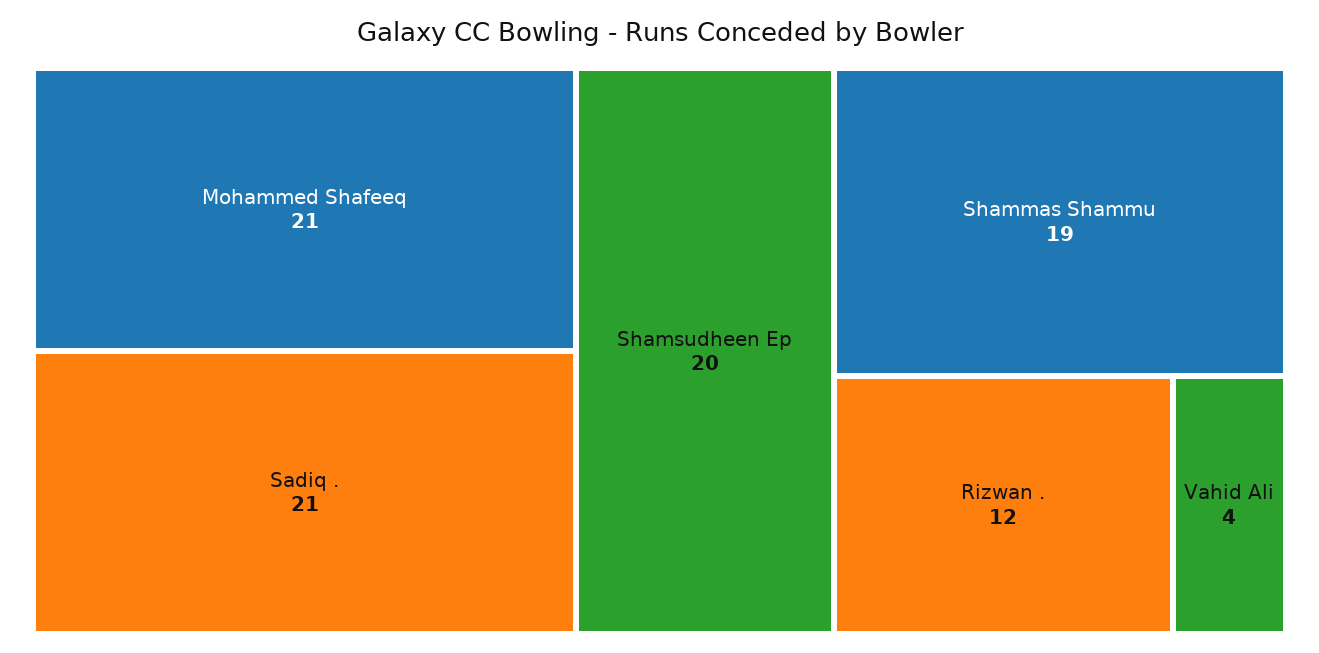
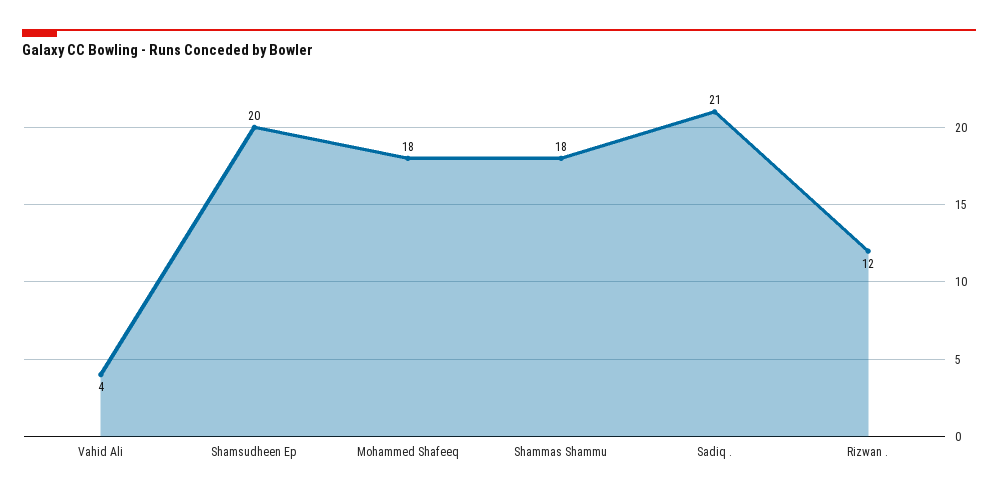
Mohammed Shafeeq: 21 -> 18
Shammas Shammu: 19 -> 18

